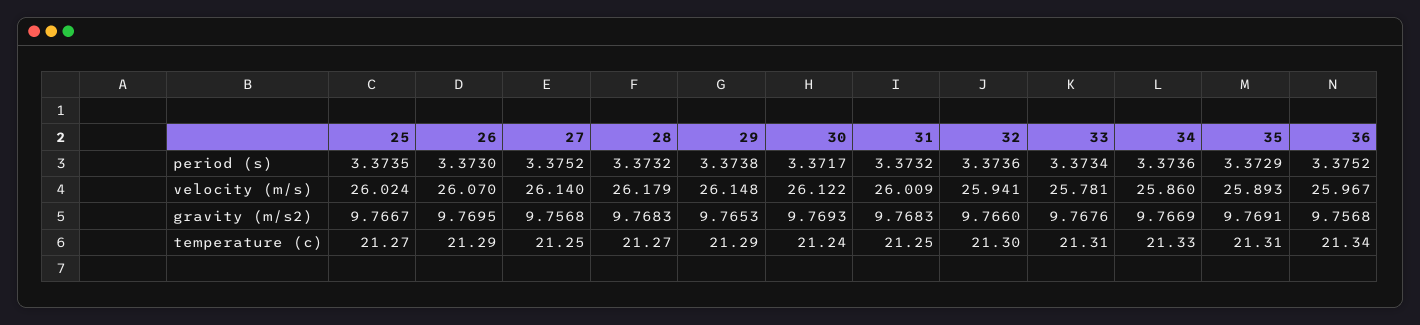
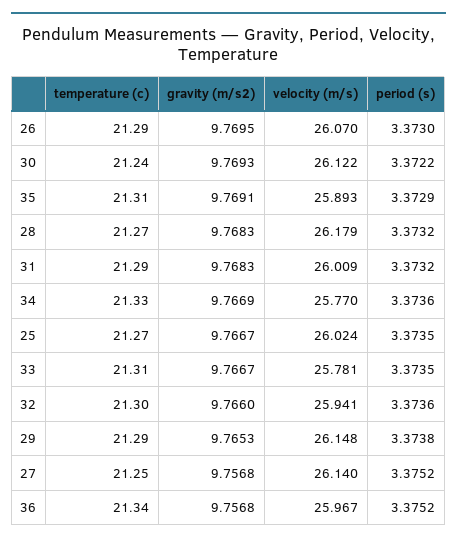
30, period (s): 3.3717 -> 3.3722
33, period (s): 3.3734 -> 3.3735
34, velocity (m/s): 25.86 -> 25.77
33, gravity (m/s2): 9.7676 -> 9.7667
31, temperature (c): 21.25 -> 21.29

